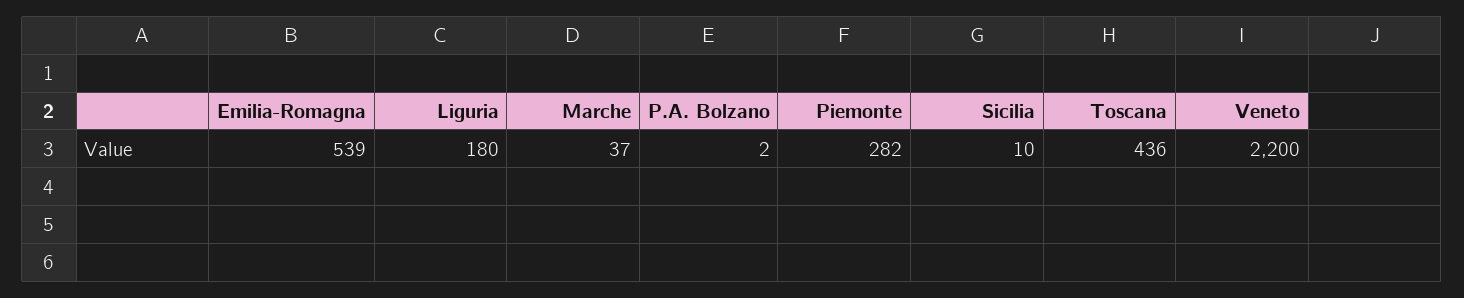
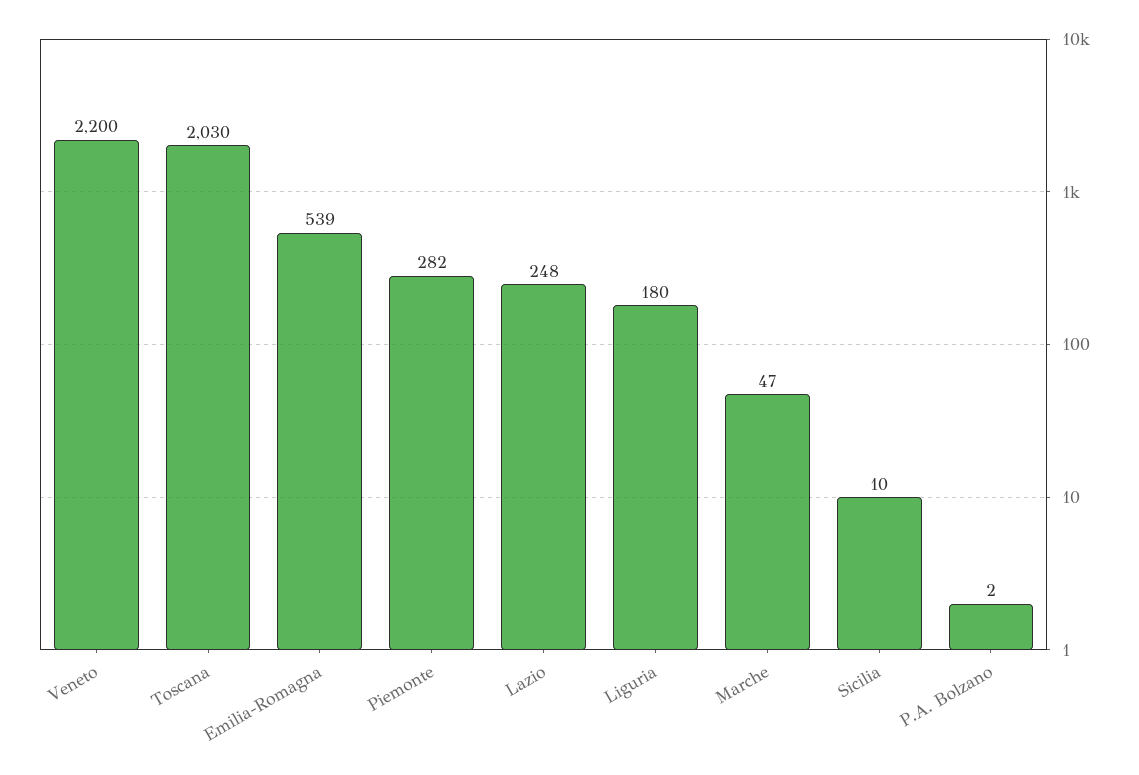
Marche: 37 -> 47
Toscana: 436 -> 2030
Lazio: none -> 248

